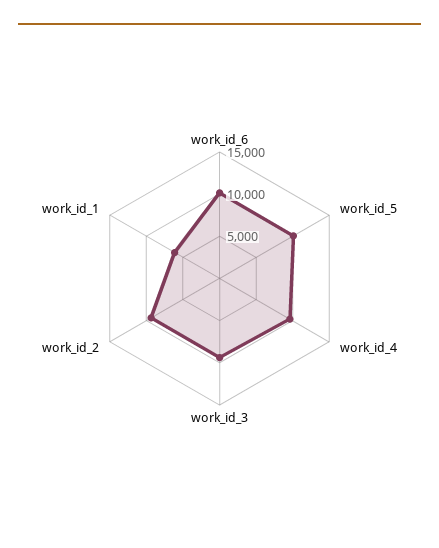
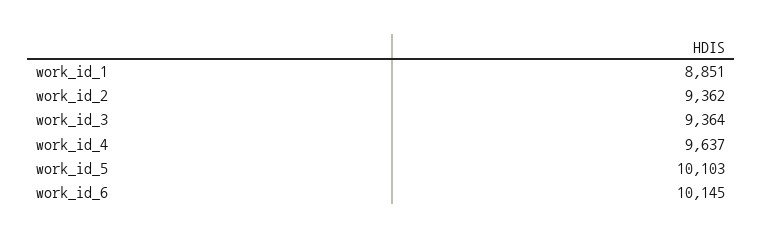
work_id_1: 6000 -> 8851

